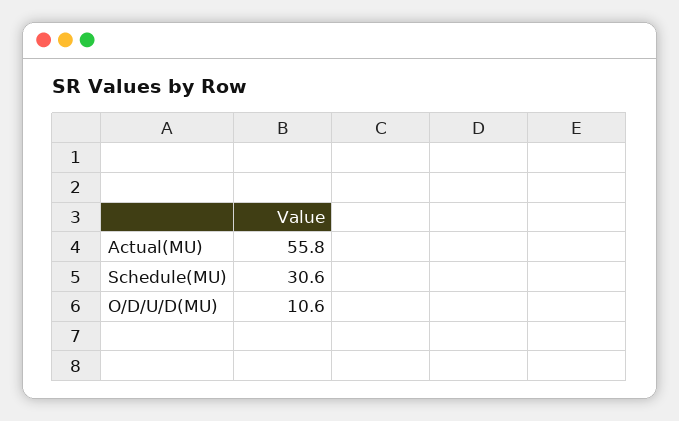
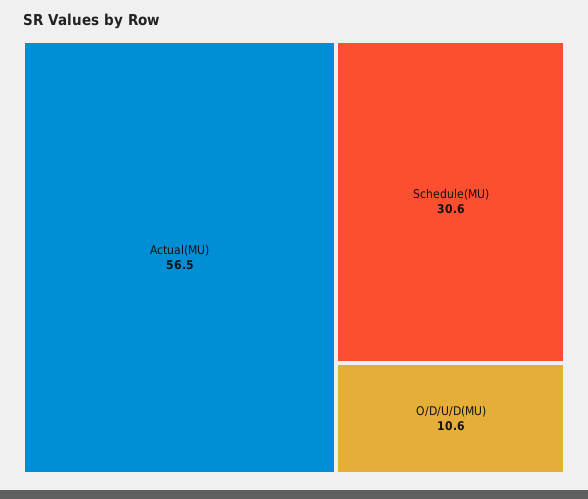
Actual(MU): 55.8 -> 56.5

